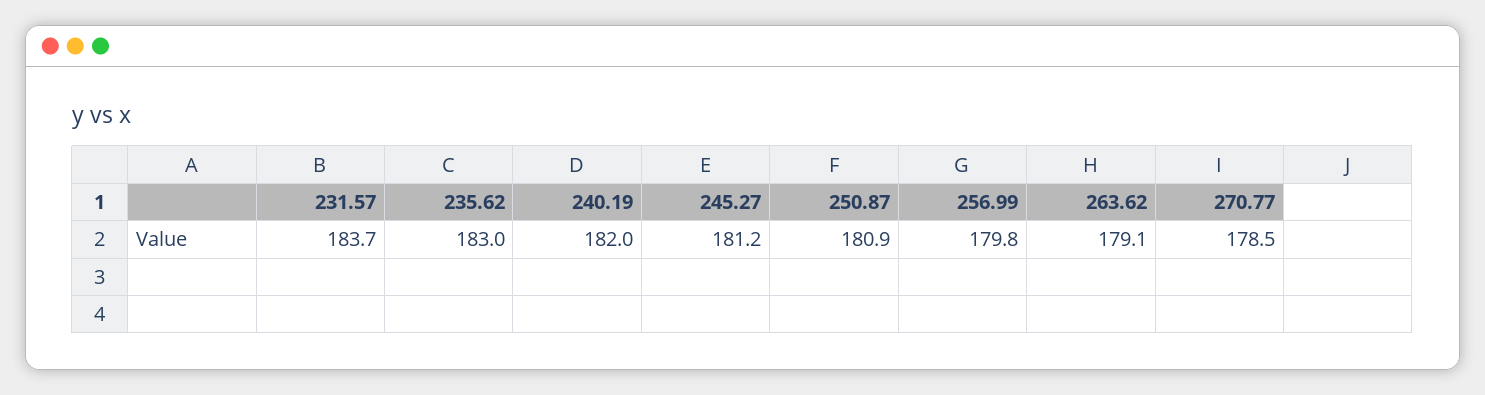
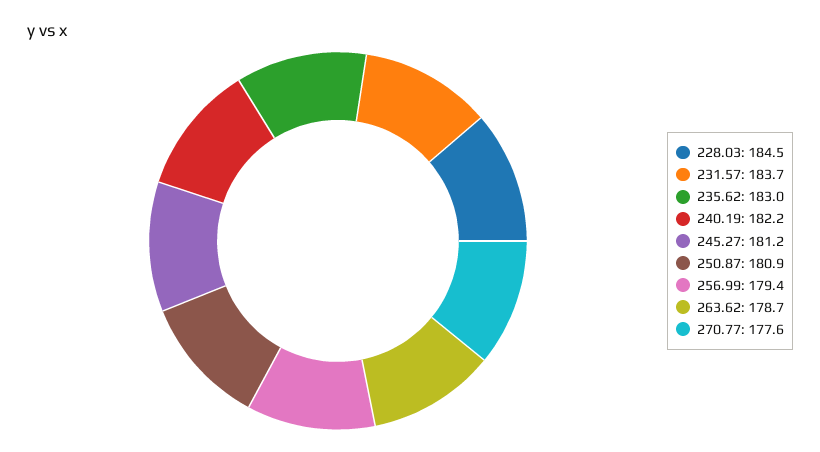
240.19: 182 -> 182.2
256.99: 179.8 -> 179.4
263.62: 179.1 -> 178.7
270.77: 178.5 -> 177.6
228.03: none -> 184.5

